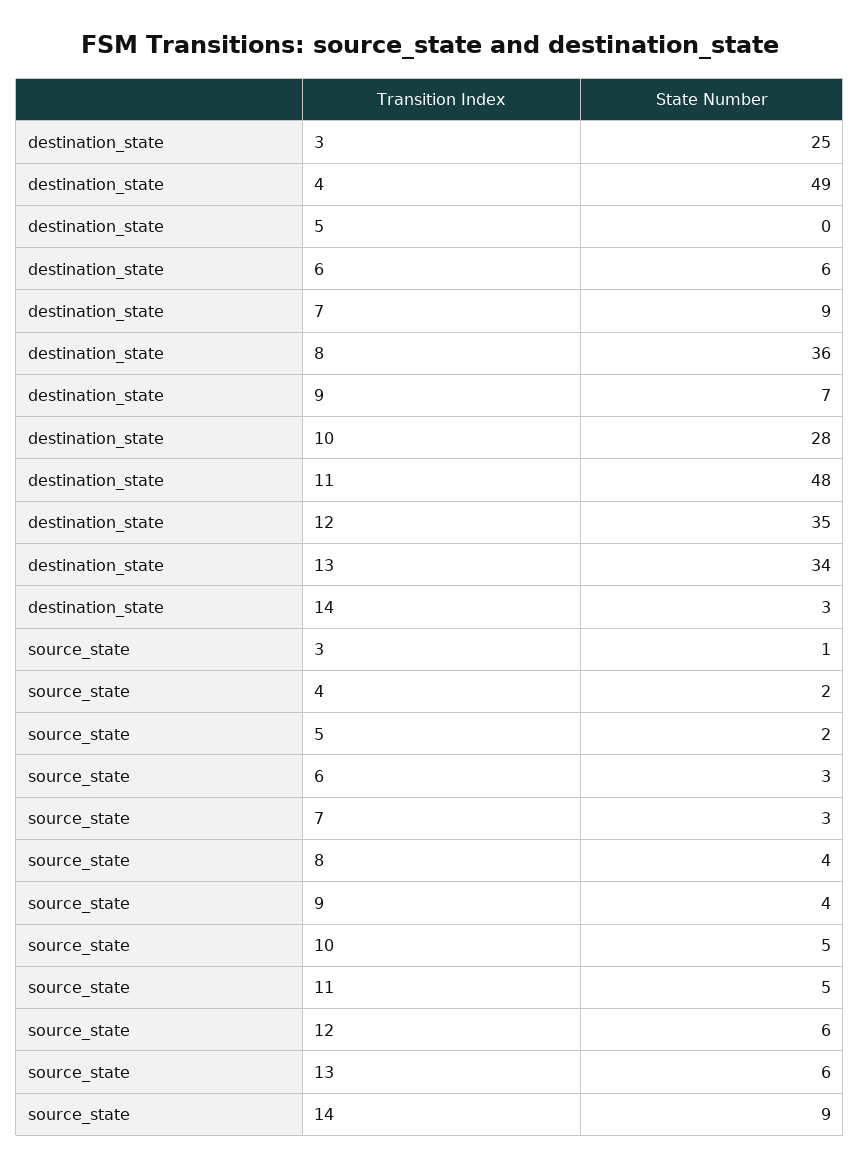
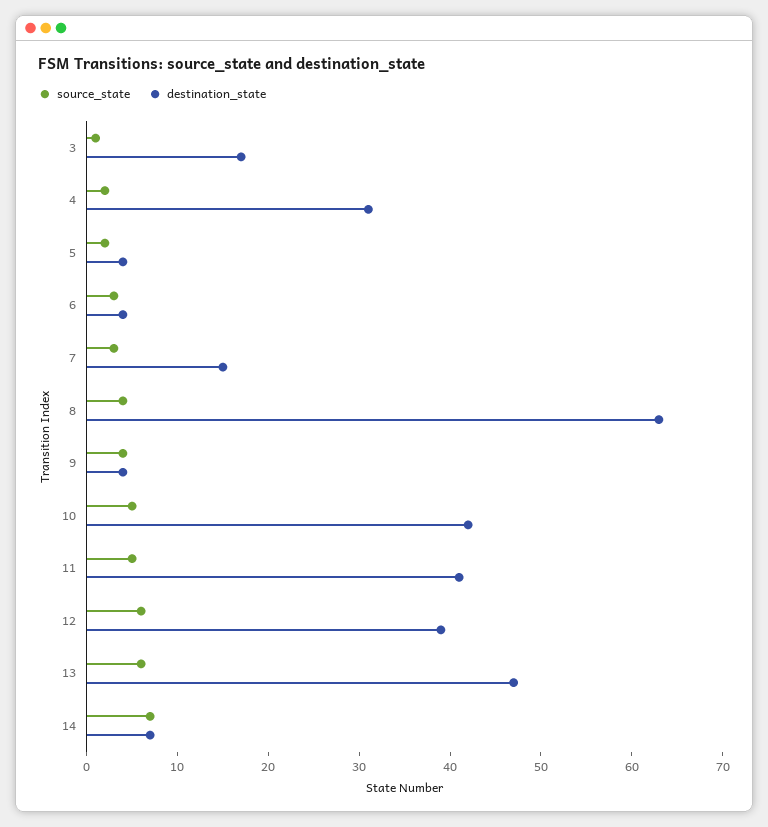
destination_state, 3: 25 -> 17
destination_state, 4: 49 -> 31
destination_state, 5: 0 -> 4
destination_state, 6: 6 -> 4
destination_state, 7: 9 -> 15
destination_state, 8: 36 -> 63
destination_state, 9: 7 -> 4
destination_state, 10: 28 -> 42
destination_state, 11: 48 -> 41
destination_state, 12: 35 -> 39
destination_state, 13: 34 -> 47
destination_state, 14: 3 -> 7
source_state, 14: 9 -> 7

